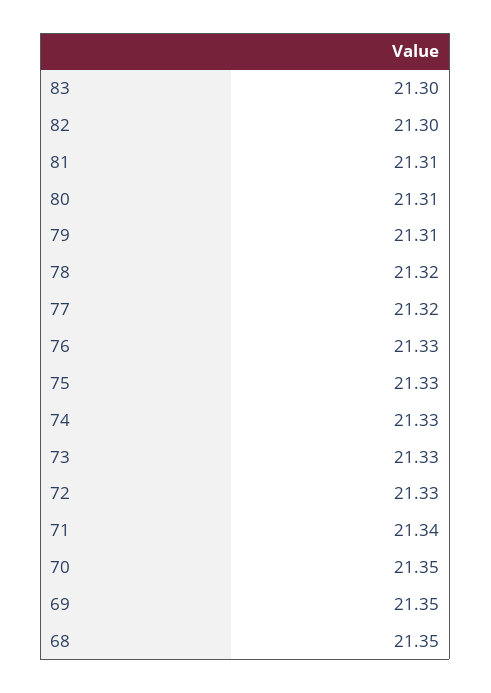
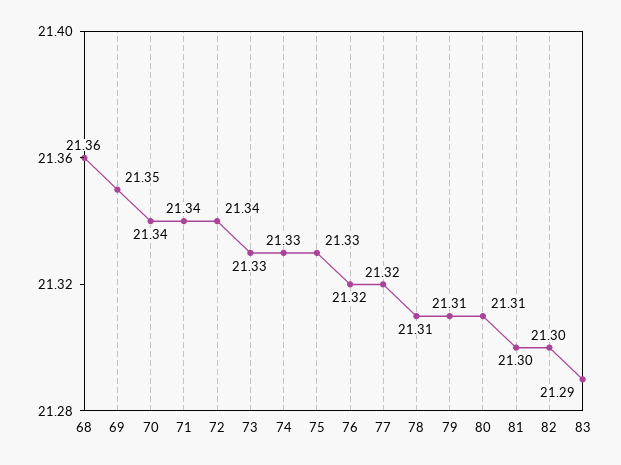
83: 21.3 -> 21.29
81: 21.31 -> 21.3
78: 21.32 -> 21.31
76: 21.33 -> 21.32
72: 21.33 -> 21.34
70: 21.35 -> 21.34
68: 21.35 -> 21.36

